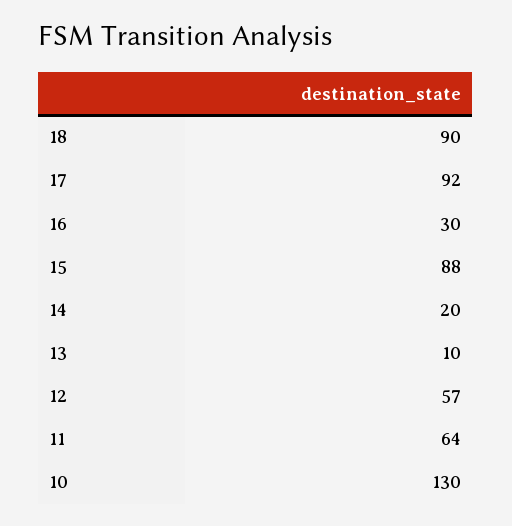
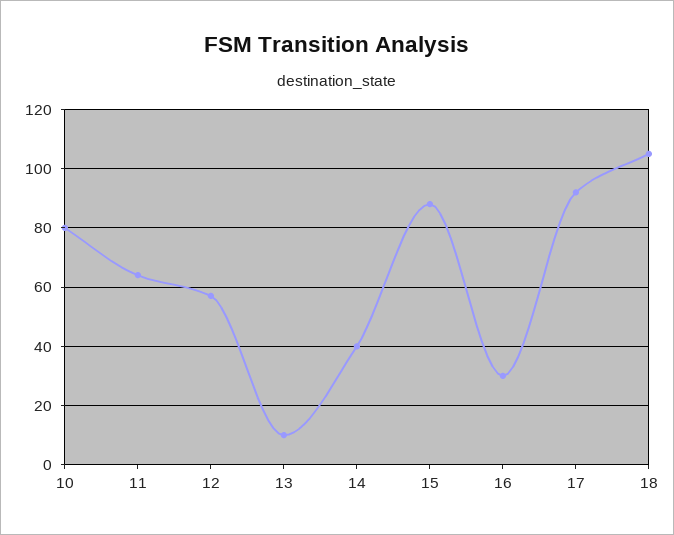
18: 90 -> 105
14: 20 -> 40
10: 130 -> 80

